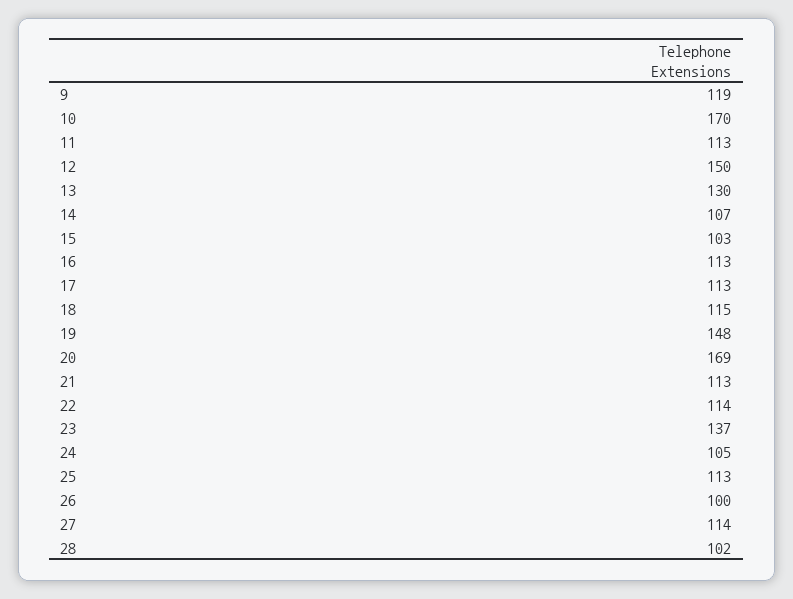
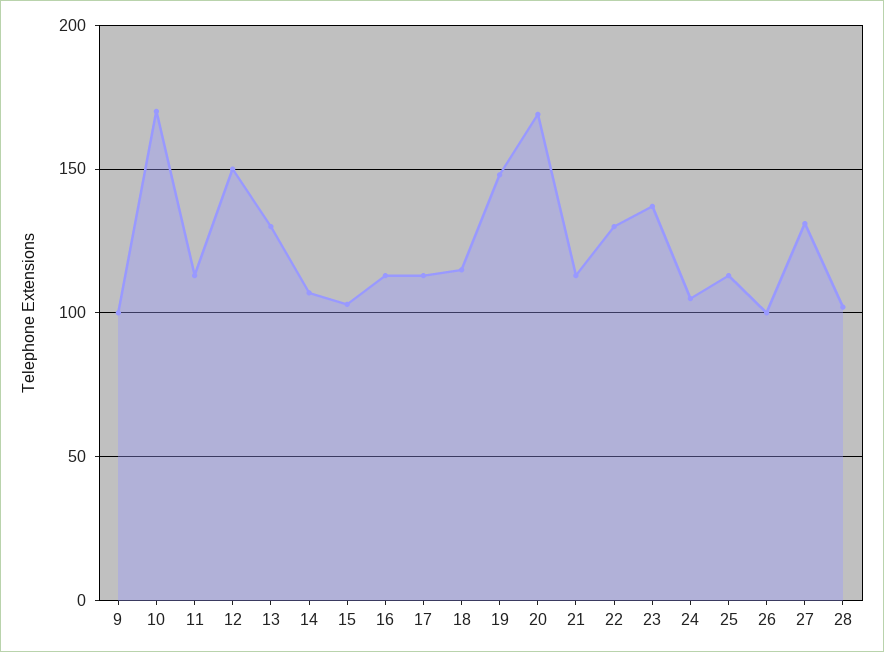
9: 119 -> 100
22: 114 -> 130
27: 114 -> 130

